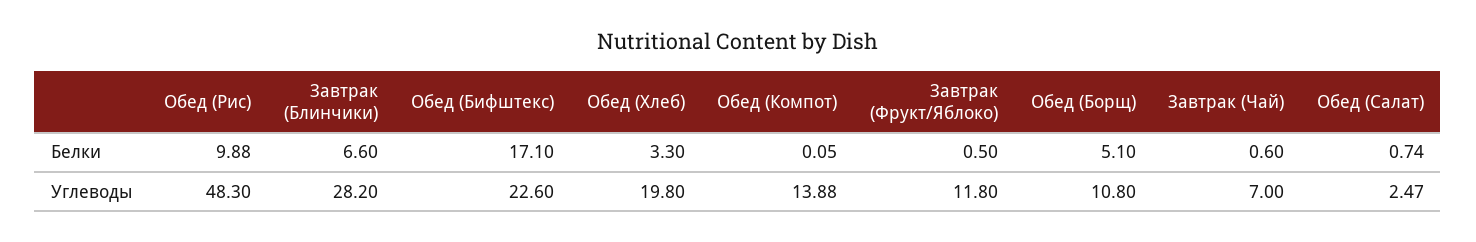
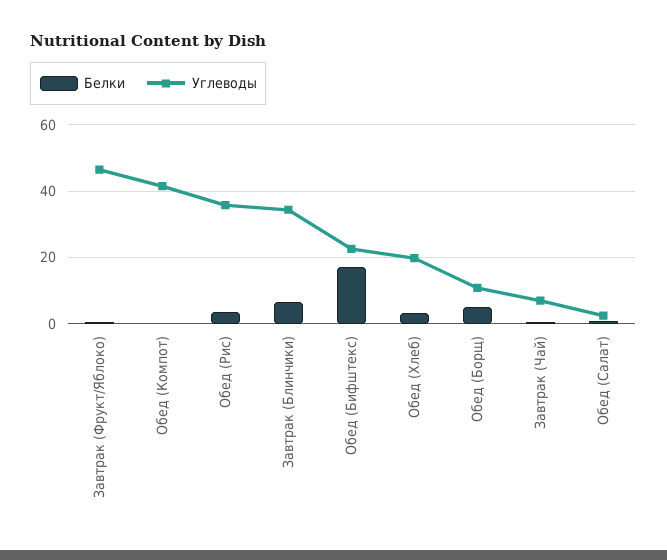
Белки, Обед (Рис): 9.88 -> 4
Углеводы, Обед (Рис): 48.3 -> 36
Углеводы, Завтрак (Блинчики): 28.2 -> 34
Углеводы, Обед (Компот): 13.88 -> 42
Углеводы, Завтрак (Фрукт/Яблоко): 11.8 -> 46

